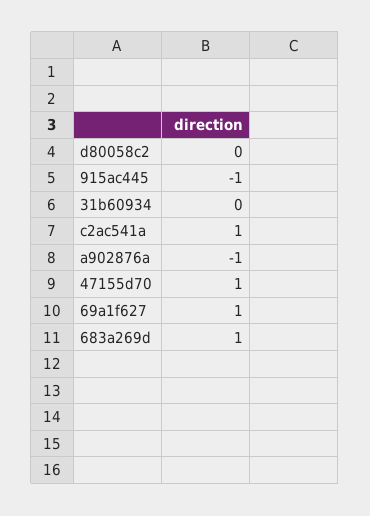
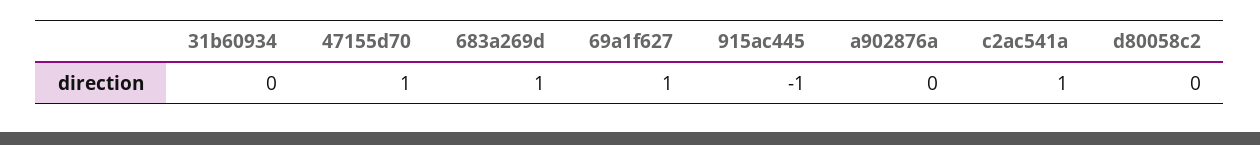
a902876a: -1 -> 0

